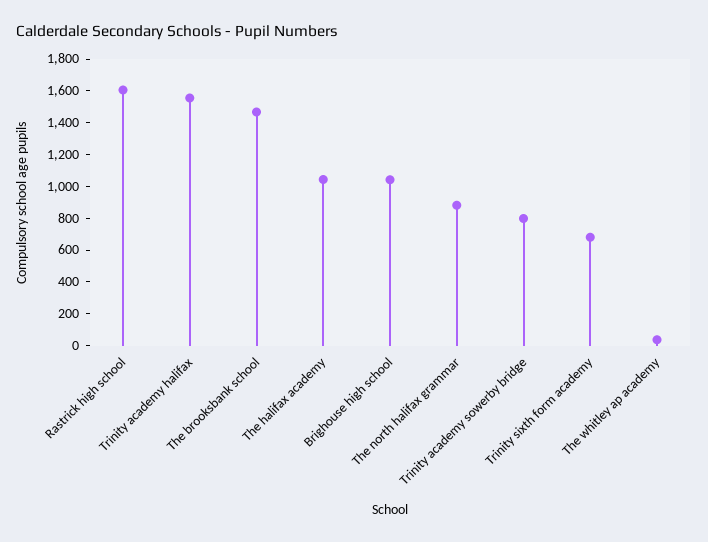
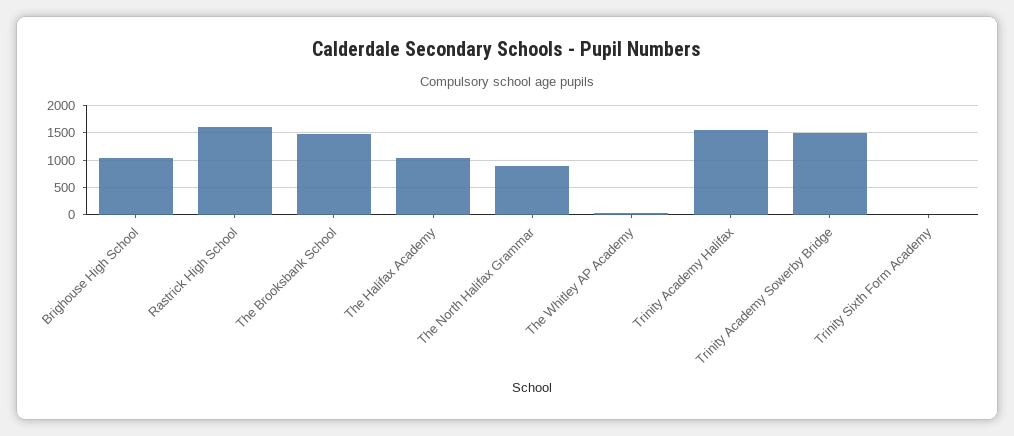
Trinity academy sowerby bridge: 800 -> 1500
Trinity sixth form academy: 700 -> 0

